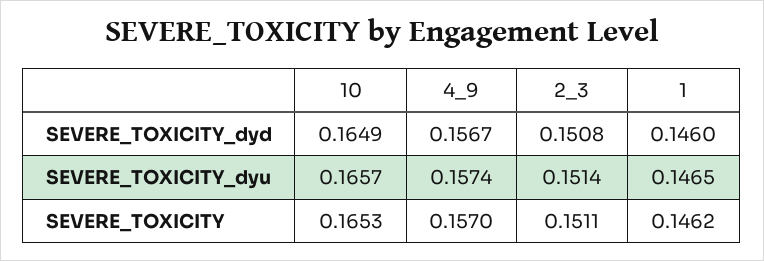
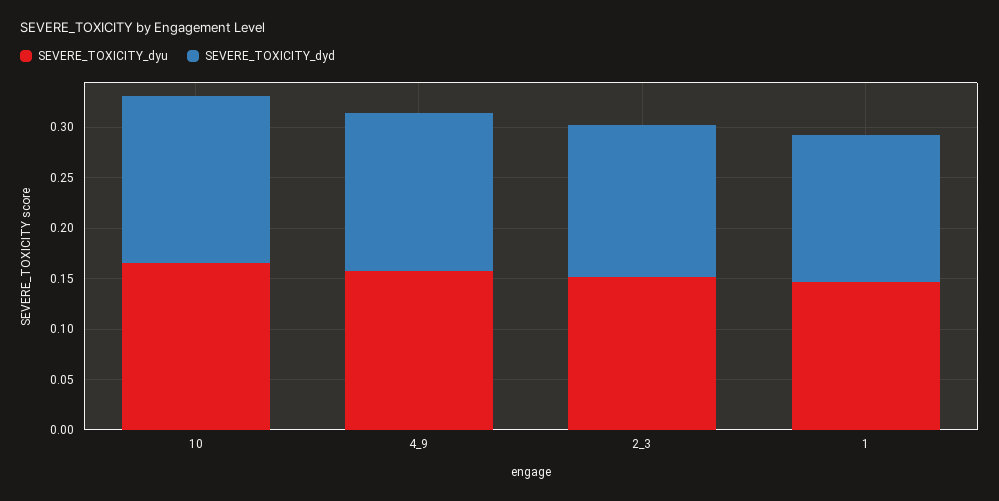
SEVERE_TOXICITY, 10: 0.1653 -> none
SEVERE_TOXICITY, 4_9: 0.157 -> none
SEVERE_TOXICITY, 2_3: 0.1511 -> none
SEVERE_TOXICITY, 1: 0.1462 -> none

